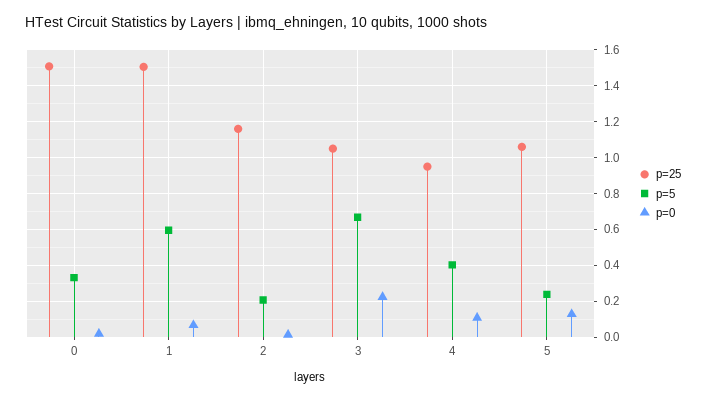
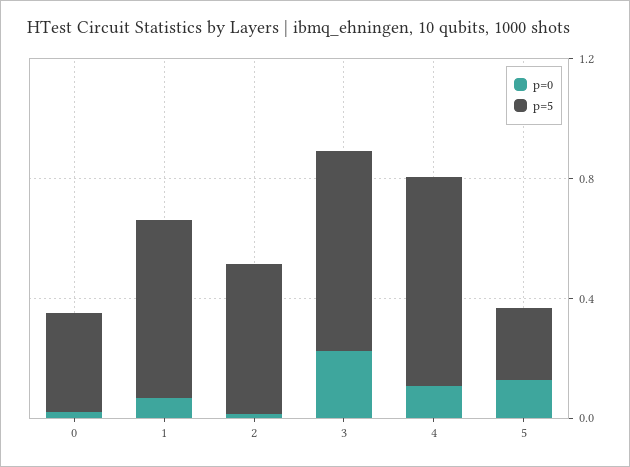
p=25, 0: 1.5 -> none
p=25, 1: 1.5 -> none
p=25, 2: 1.15 -> none
p=5, 2: 0.2 -> 0.5
p=25, 3: 1.05 -> none
p=25, 4: 0.95 -> none
p=5, 4: 0.4 -> 0.7
p=25, 5: 1.05 -> none

